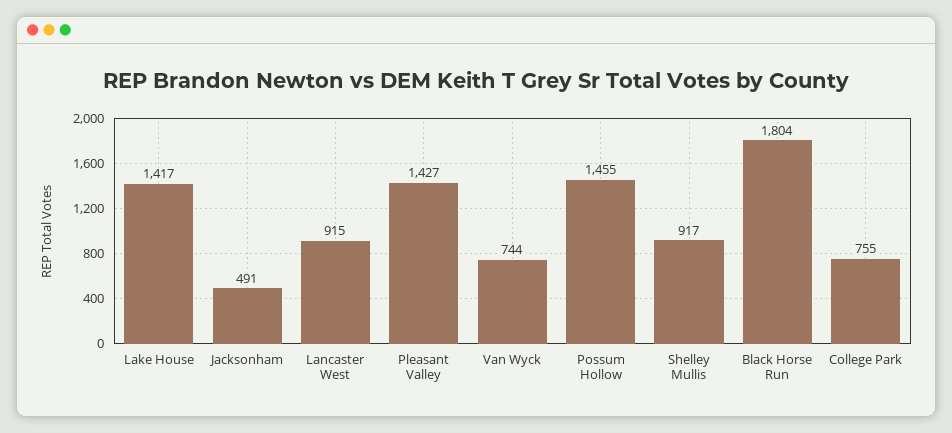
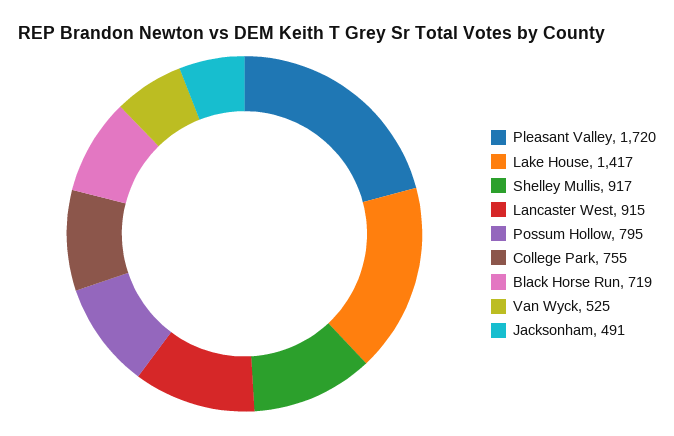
Pleasant Valley: 1427 -> 1720
Van Wyck: 744 -> 525
Possum Hollow: 1455 -> 795
Black Horse Run: 1804 -> 719

